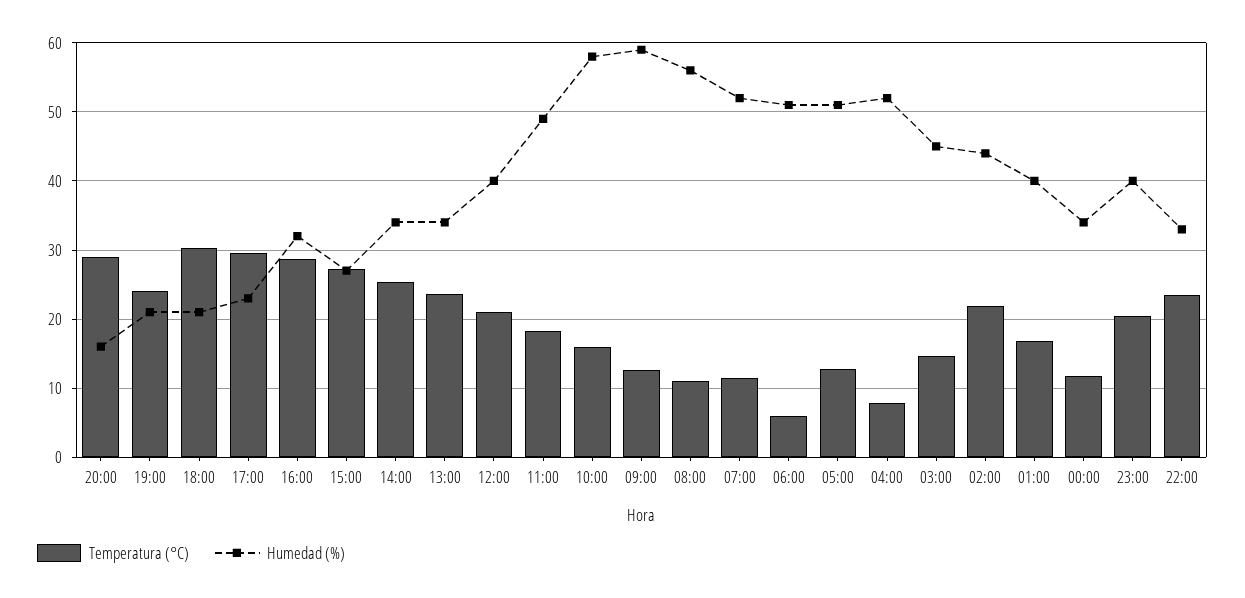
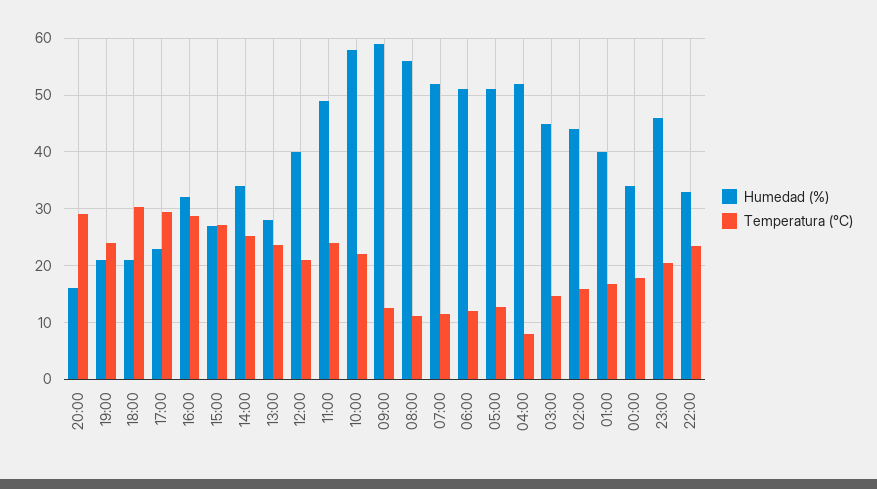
Humedad (%), 13:00: 34 -> 28
Temperatura (°C), 11:00: 18 -> 24
Temperatura (°C), 10:00: 16 -> 22
Temperatura (°C), 06:00: 6 -> 12
Temperatura (°C), 02:00: 22 -> 16
Temperatura (°C), 00:00: 12 -> 18
Humedad (%), 23:00: 40 -> 46

